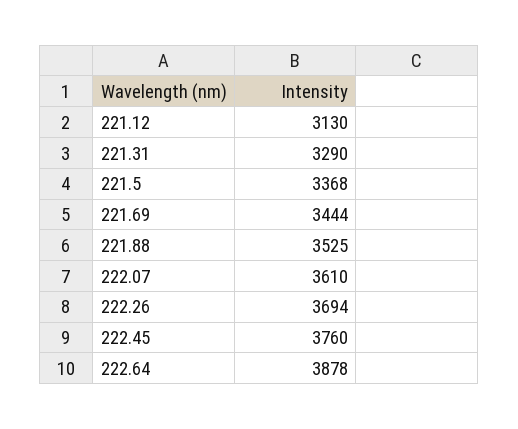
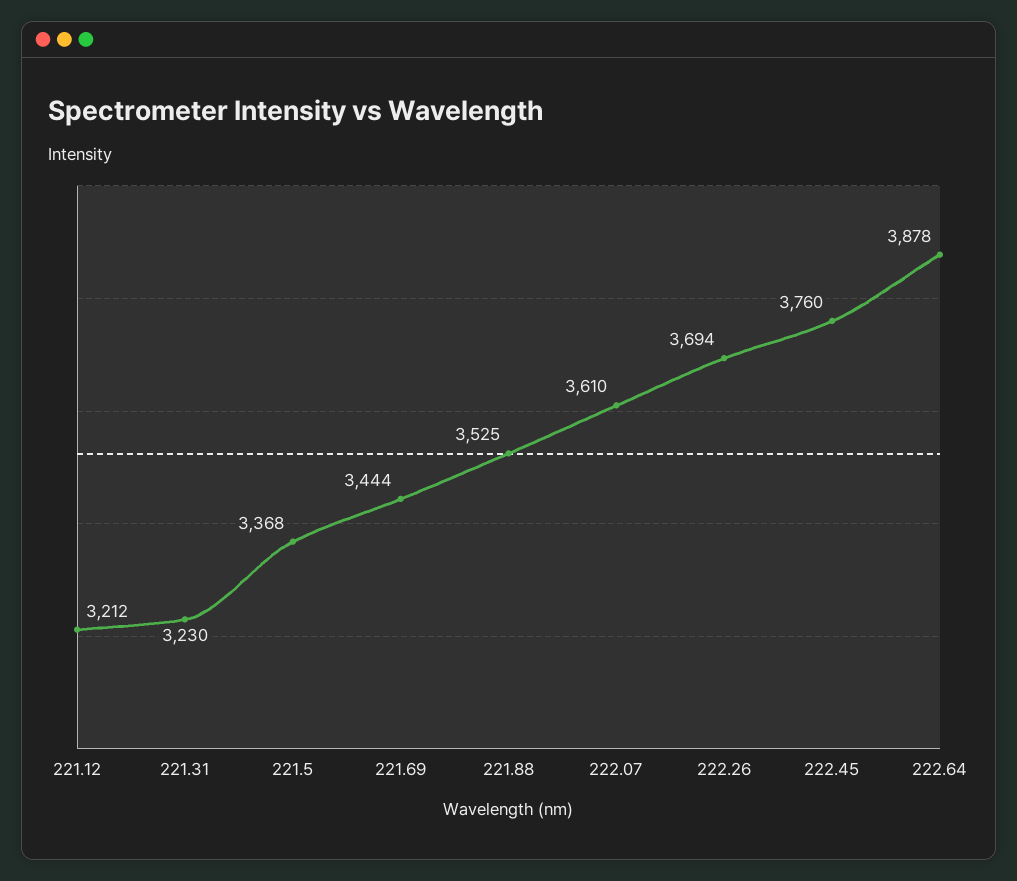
221.12: 3130 -> 3212
221.31: 3290 -> 3230

